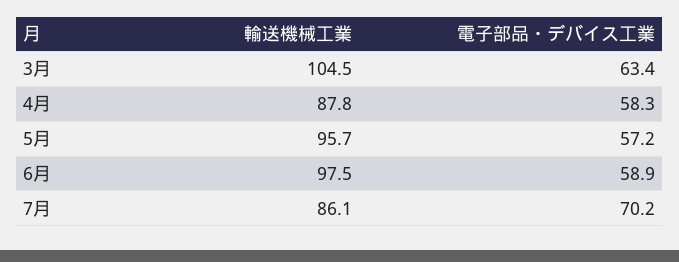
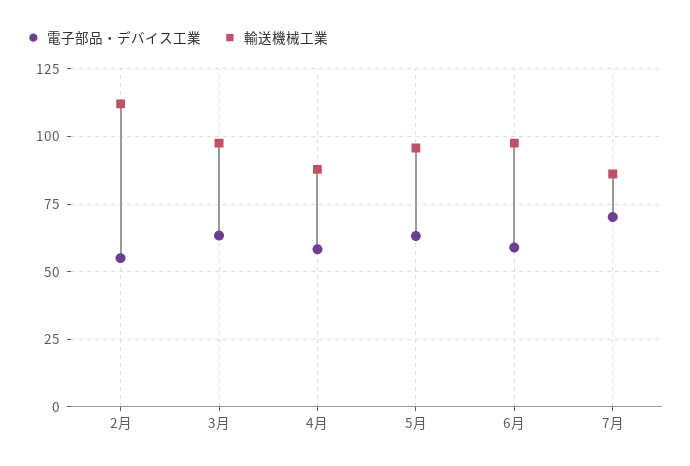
輸送機械工業, 3月: 104.5 -> 97.5
電子部品・デバイス工業, 5月: 57.2 -> 62.5
電子部品・デバイス工業, 2月: none -> 55
輸送機械工業, 2月: none -> 112.5

